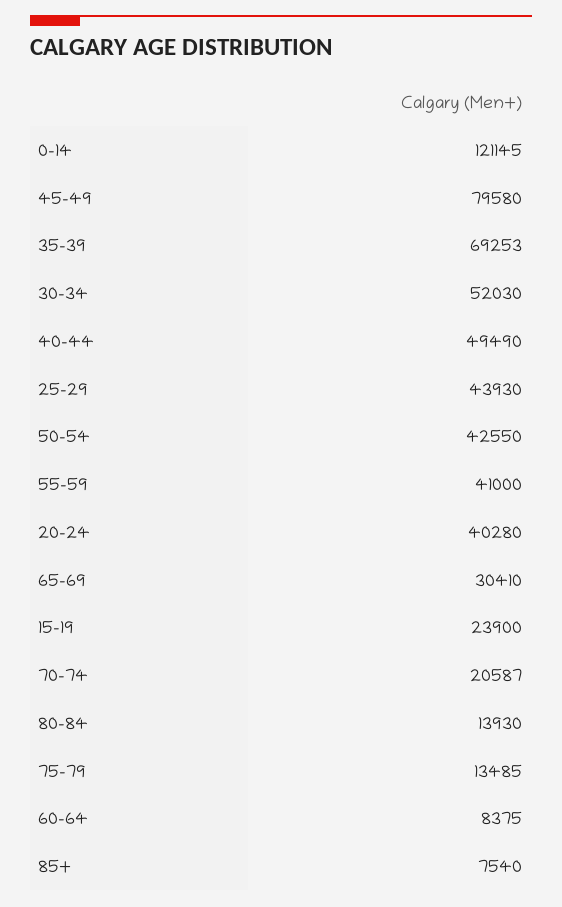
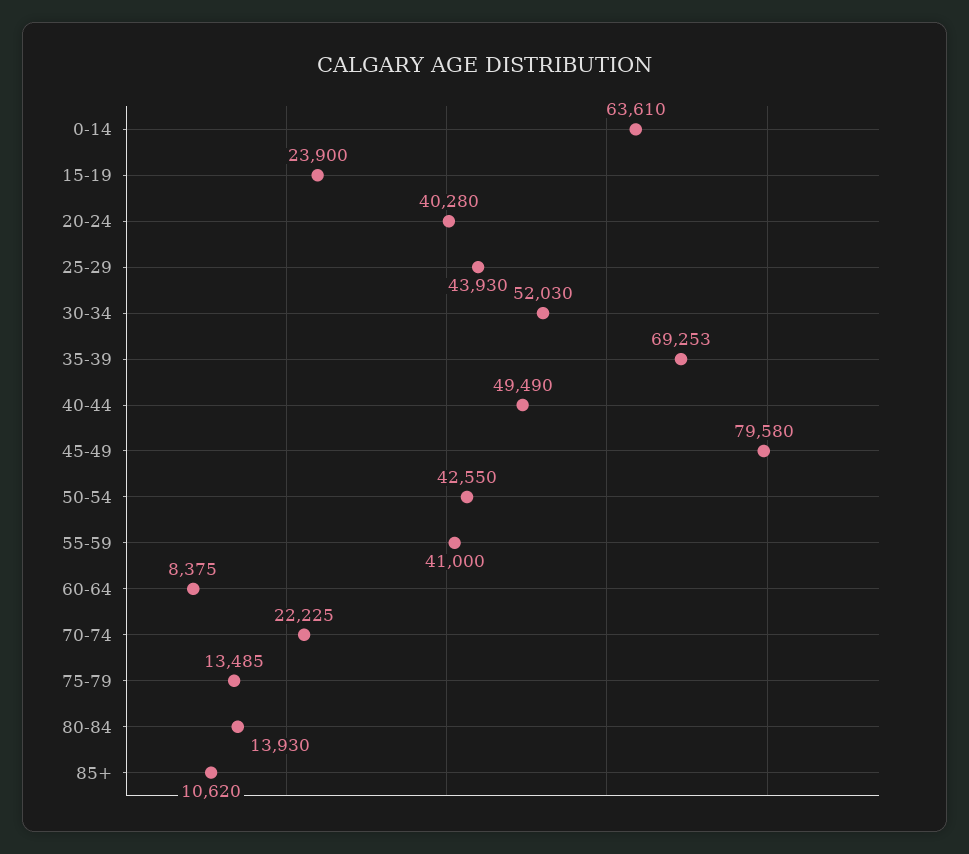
0-14: 121145 -> 63610
65-69: 30410 -> none
70-74: 20587 -> 22225
85+: 7540 -> 10620

